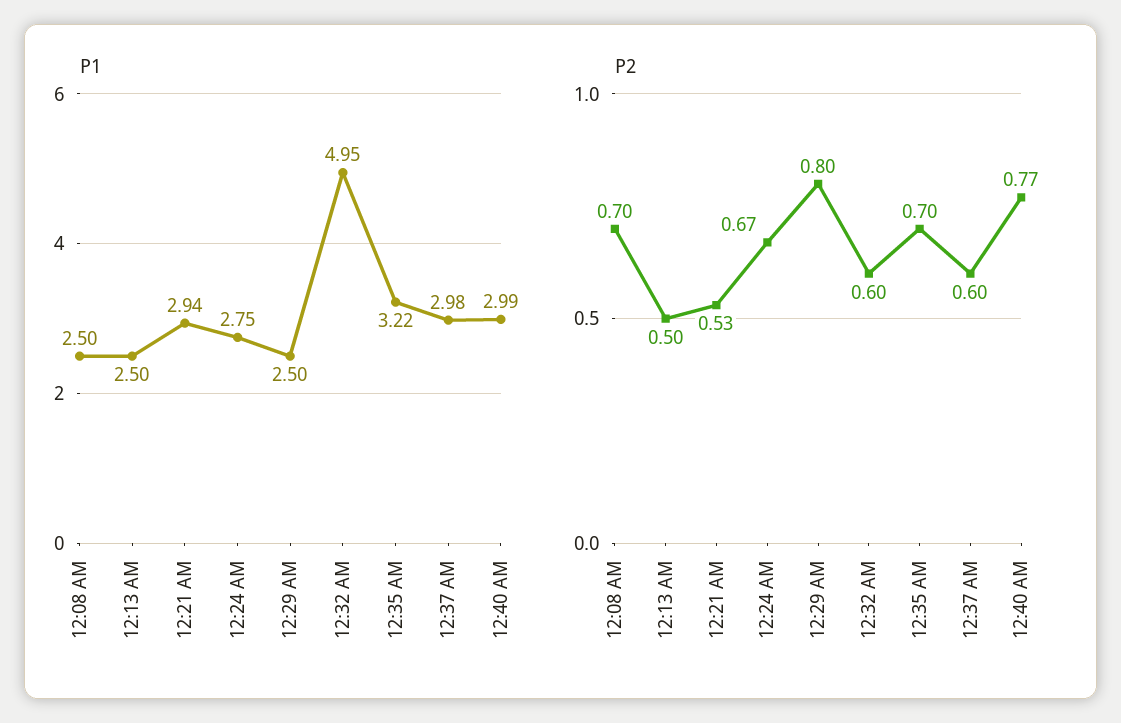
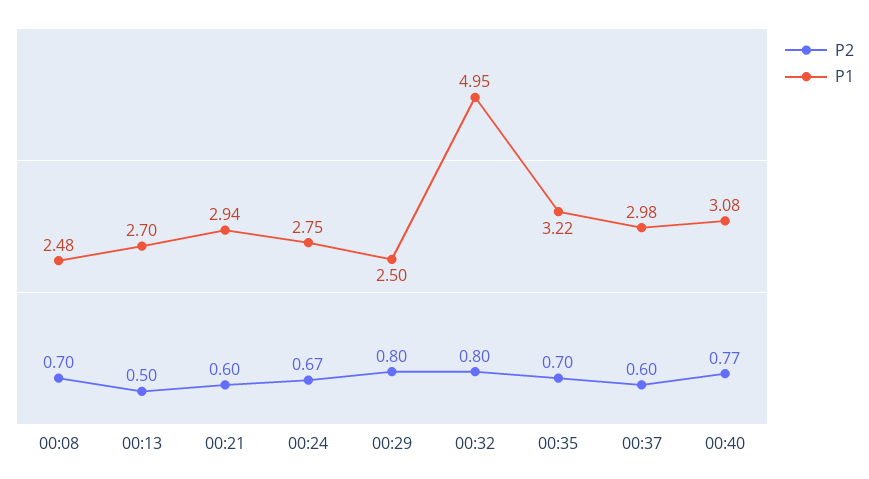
P1, 12:08 AM: 2.5 -> 2.48
P1, 12:13 AM: 2.5 -> 2.7
P1, 12:40 AM: 2.99 -> 3.08
P2, 12:21 AM: 0.53 -> 0.6
P2, 12:32 AM: 0.6 -> 0.8

